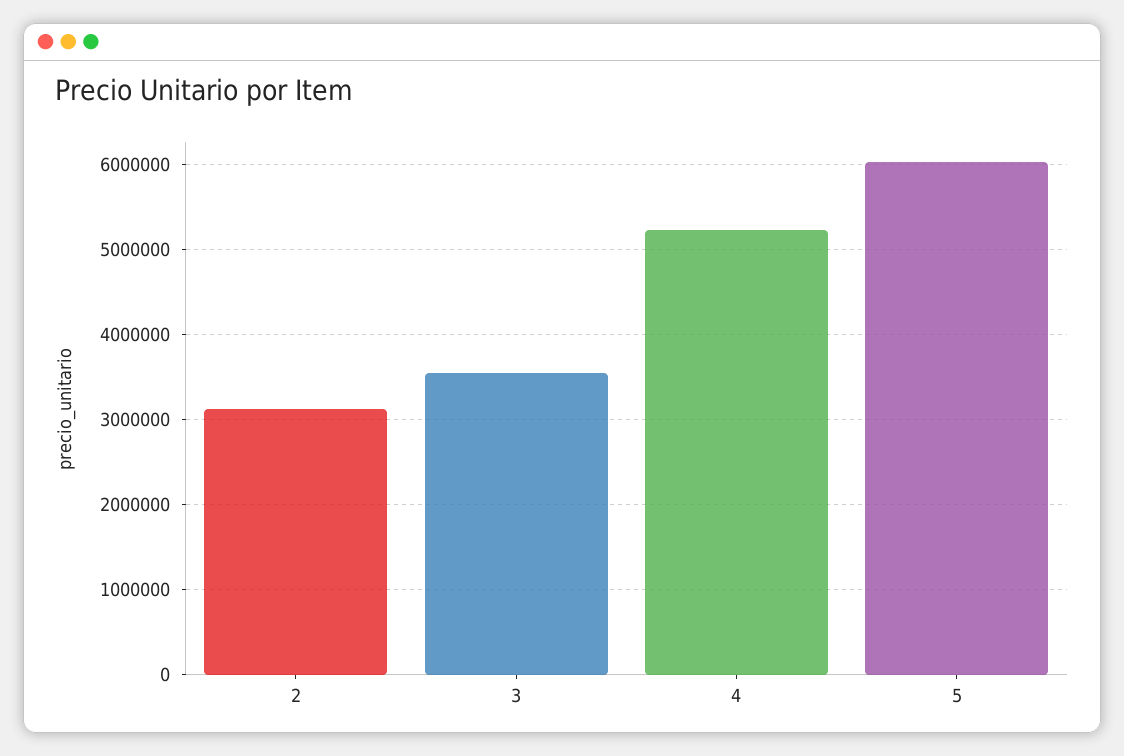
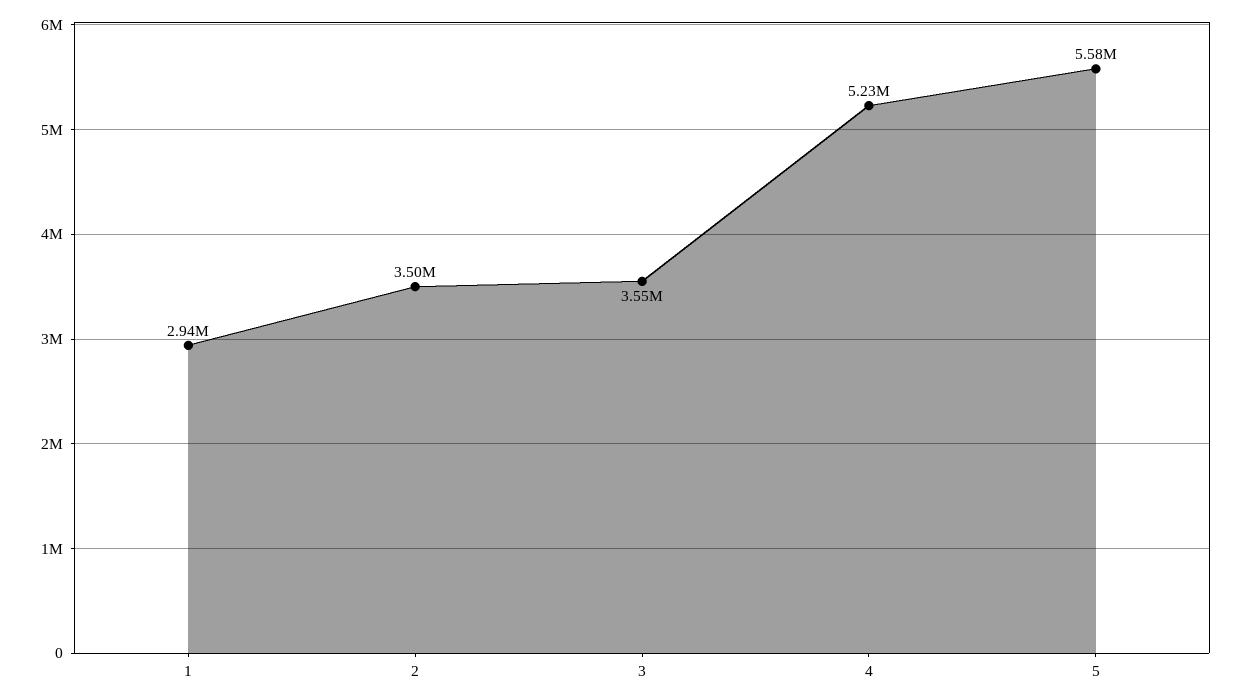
2: 3100000 -> 3500000
5: 6000000 -> 5580000
1: none -> 2940000

